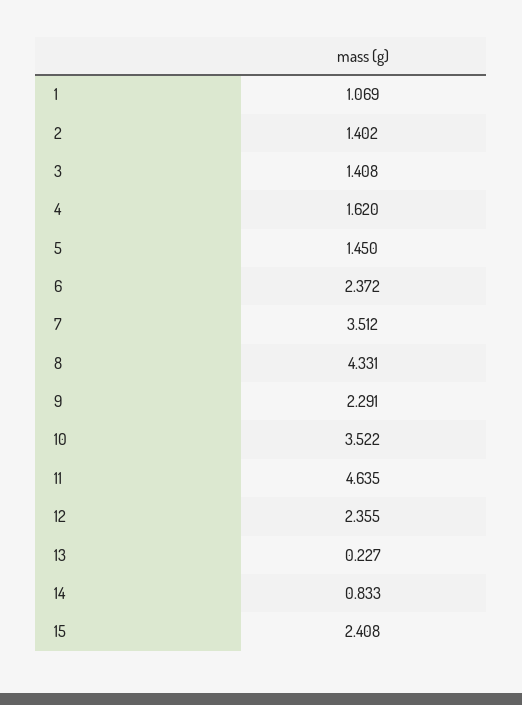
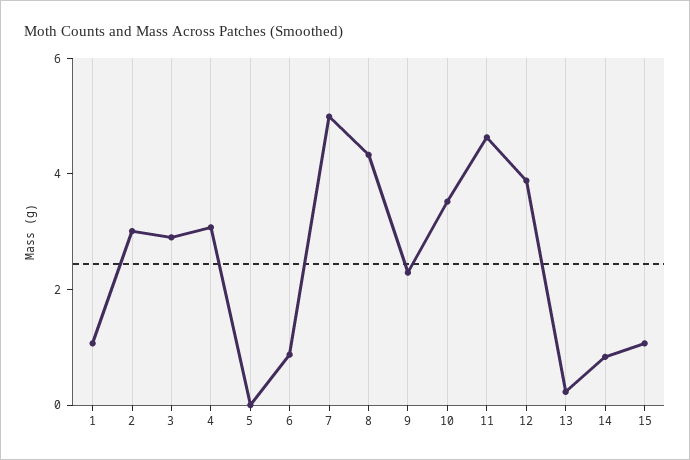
2: 1.402 -> 3
3: 1.408 -> 3
4: 1.62 -> 3
5: 1.45 -> 0
6: 2.372 -> 1
7: 3.512 -> 5
12: 2.355 -> 4
15: 2.408 -> 1

